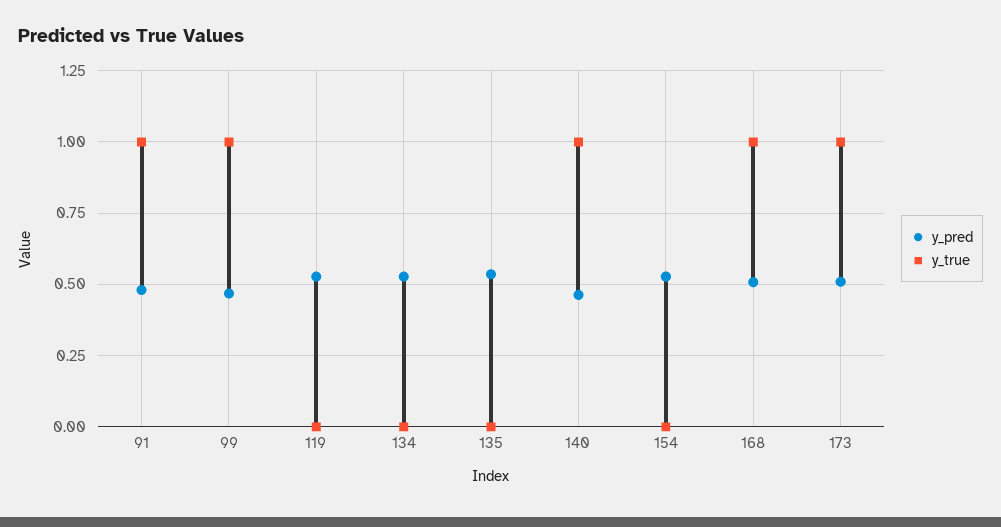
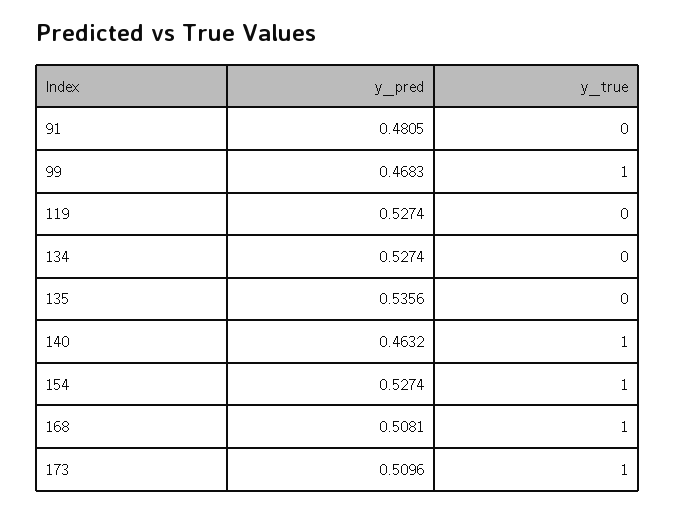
y_true, 91: 1 -> 0
y_true, 154: 0 -> 1

